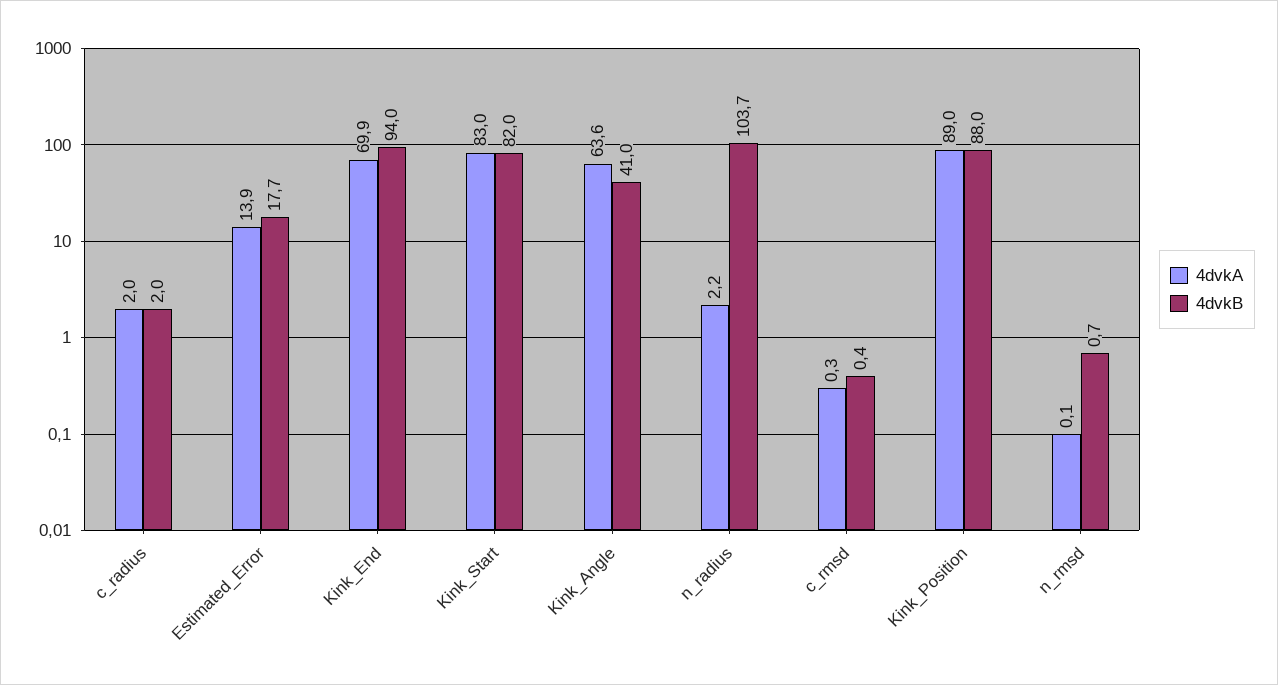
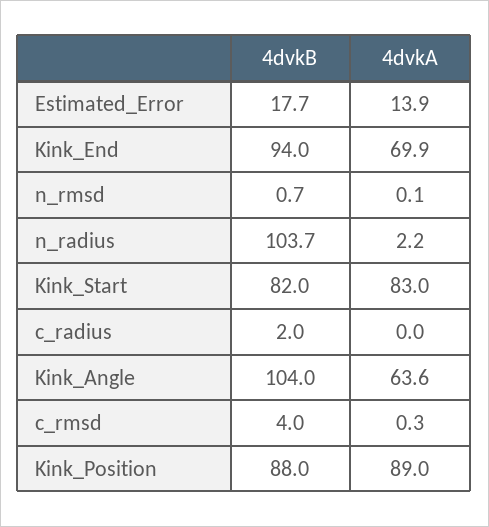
4dvkA, c_radius: 2 -> 0
4dvkB, Kink_Angle: 41 -> 104
4dvkB, c_rmsd: 0.4 -> 4

